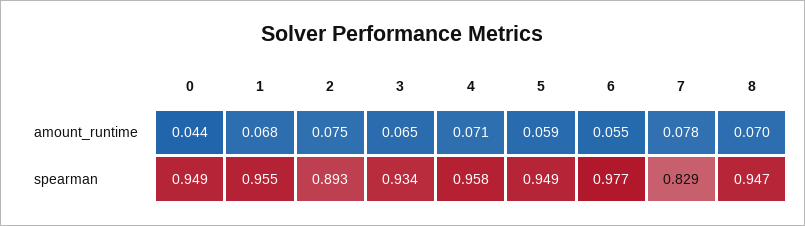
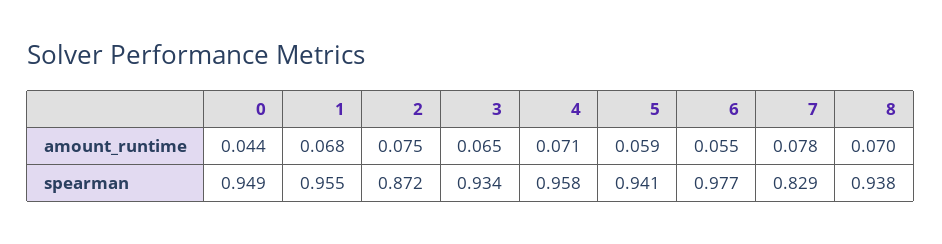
2, spearman: 0.893 -> 0.872
5, spearman: 0.949 -> 0.941
8, spearman: 0.947 -> 0.938

